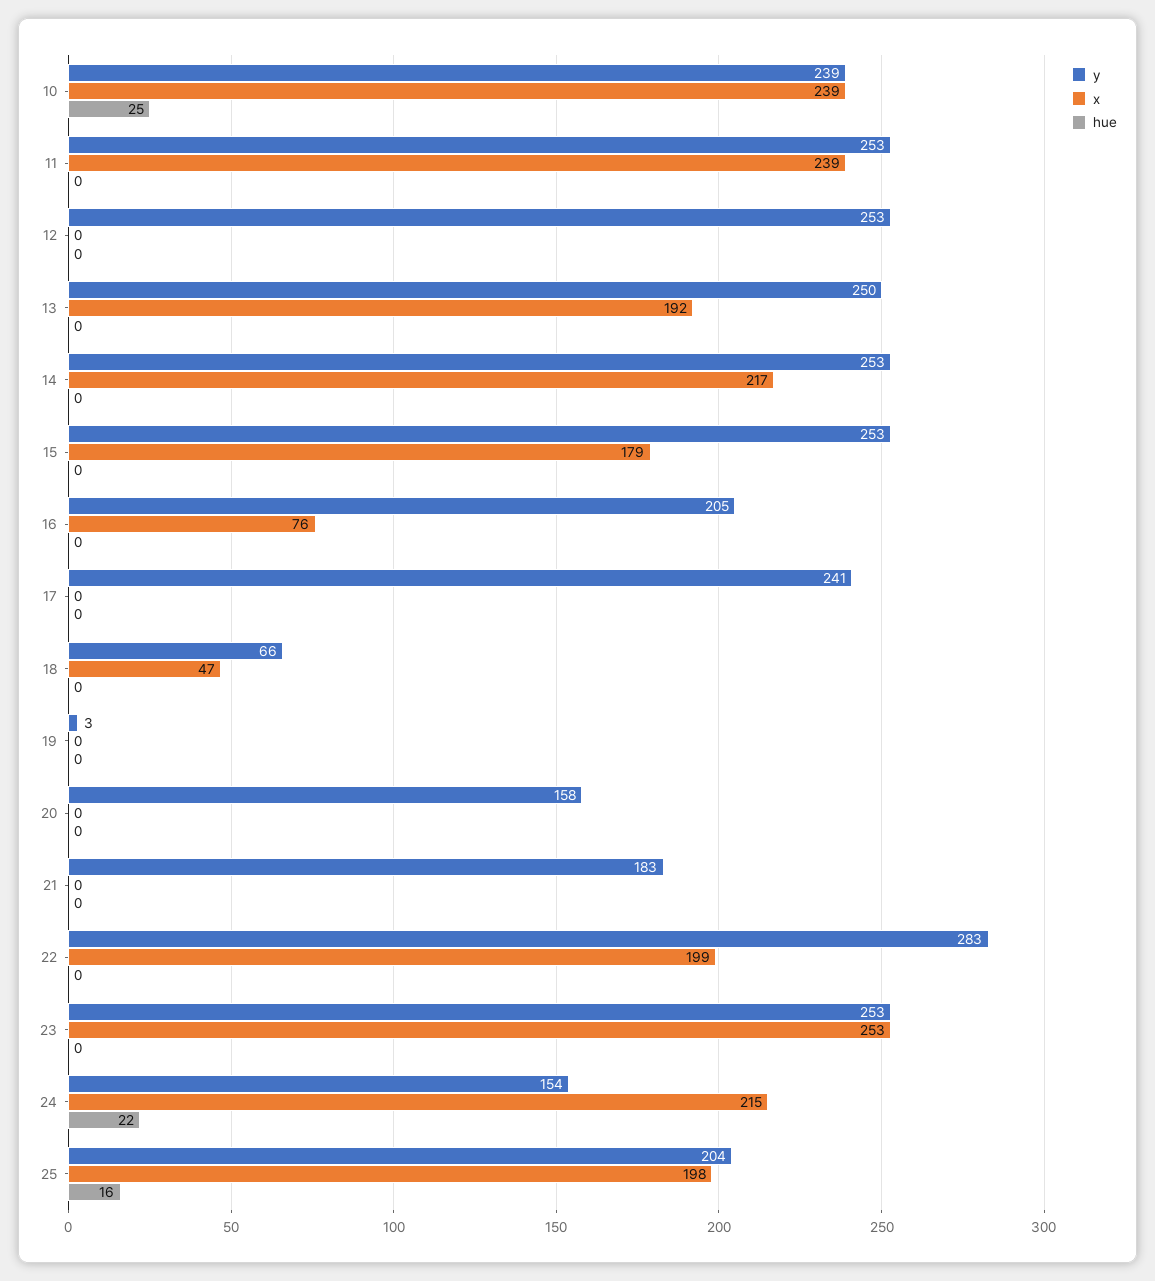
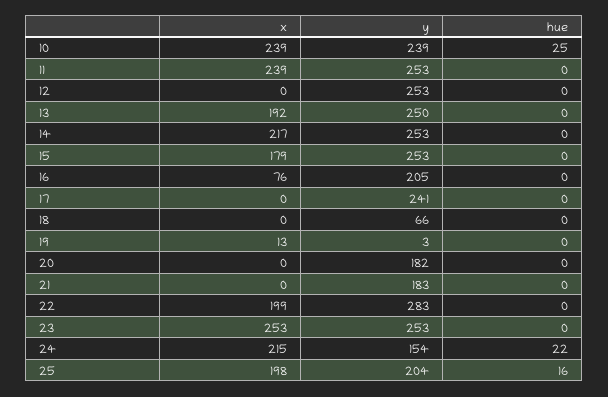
x, 18: 47 -> 0
x, 19: 0 -> 13
y, 20: 158 -> 182

